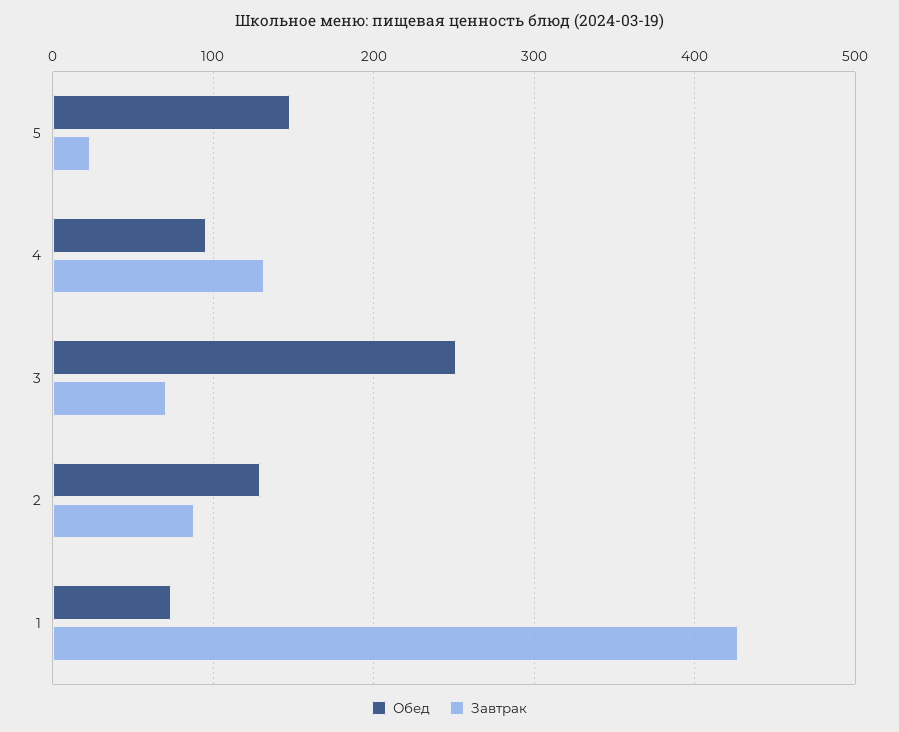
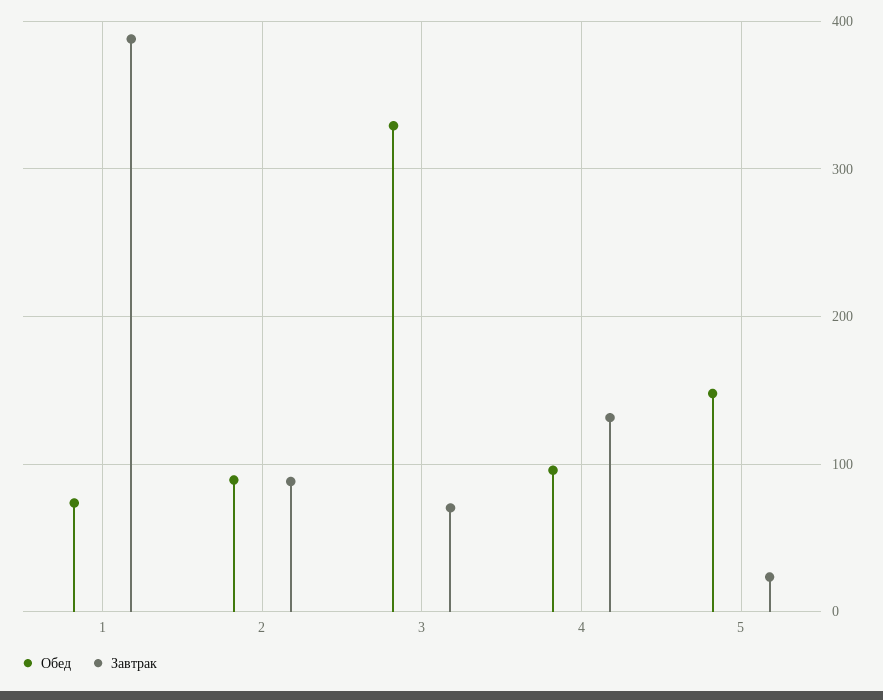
Обед, 3: 250 -> 330
Обед, 2: 130 -> 90
Завтрак, 1: 430 -> 390

